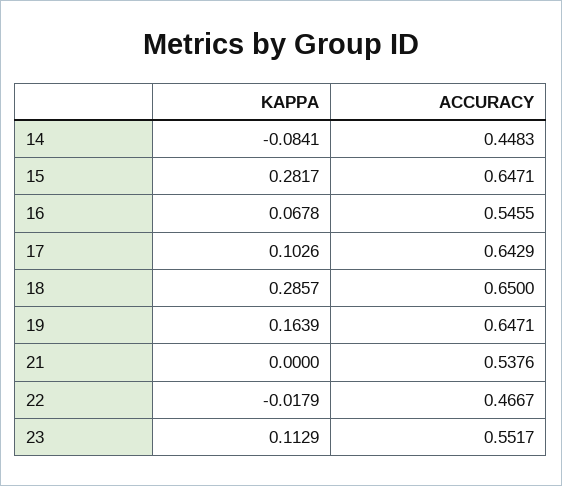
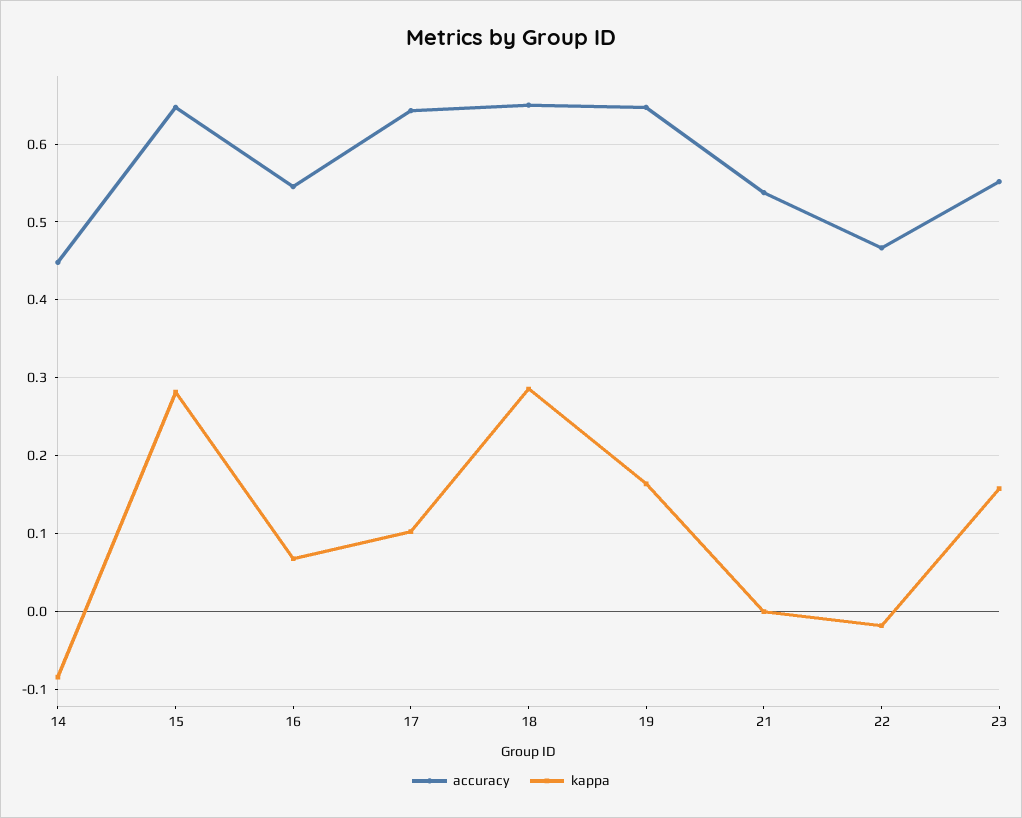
KAPPA, 23: 0.1129 -> 0.16

